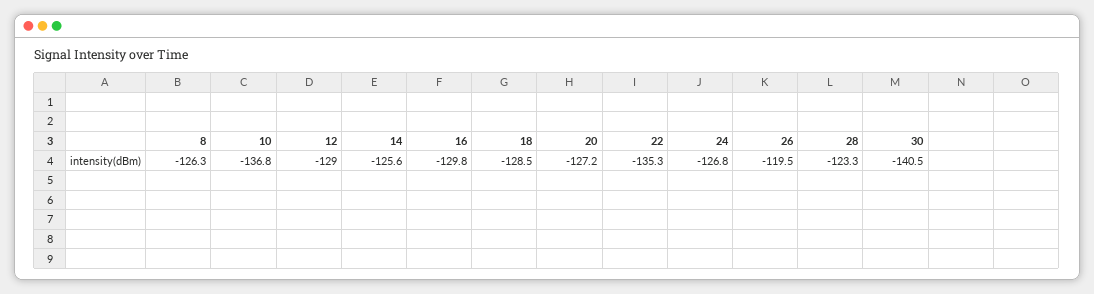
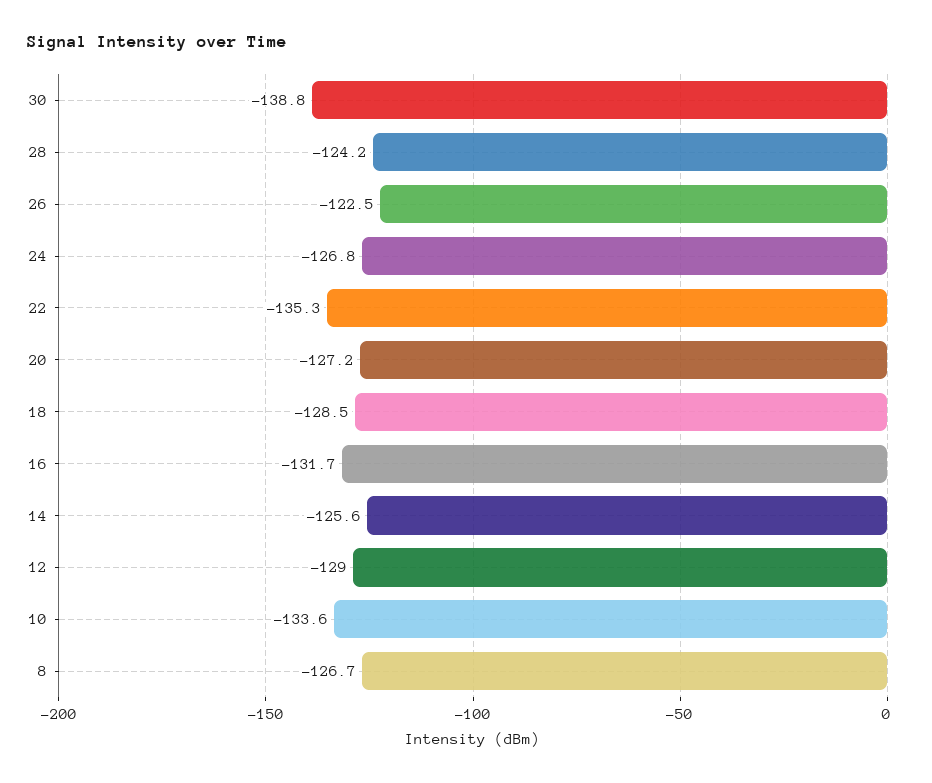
8: -126.3 -> -126.7
10: -136.8 -> -133.6
16: -129.8 -> -131.7
26: -119.5 -> -122.5
28: -123.3 -> -124.2
30: -140.5 -> -138.8

